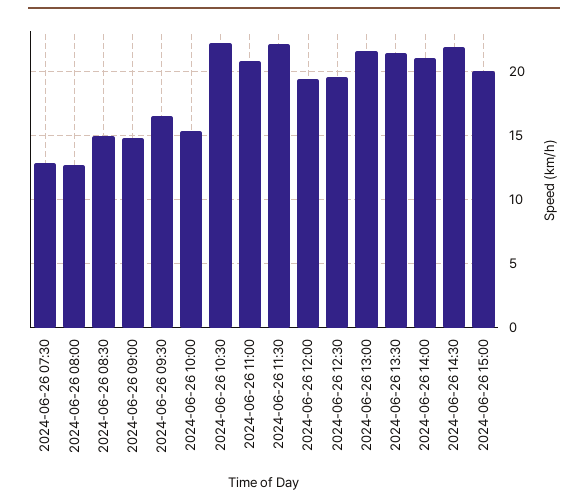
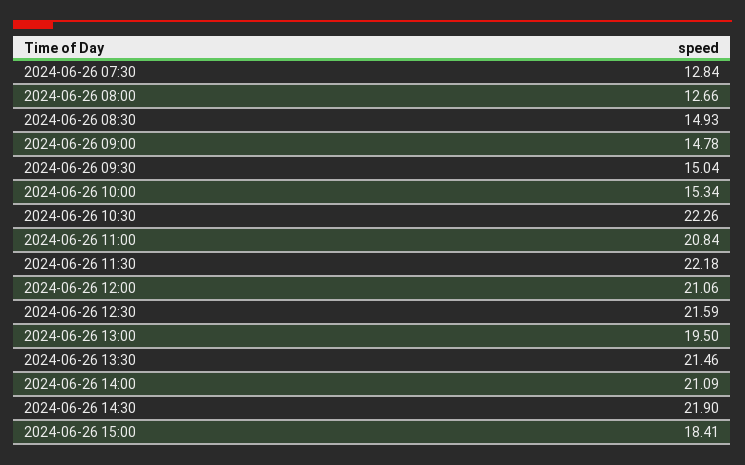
2024-06-26 09:30: 16.5 -> 15.04
2024-06-26 12:00: 19.5 -> 21.06
2024-06-26 12:30: 19.5 -> 21.59
2024-06-26 13:00: 21.5 -> 19.5
2024-06-26 15:00: 20 -> 18.41

